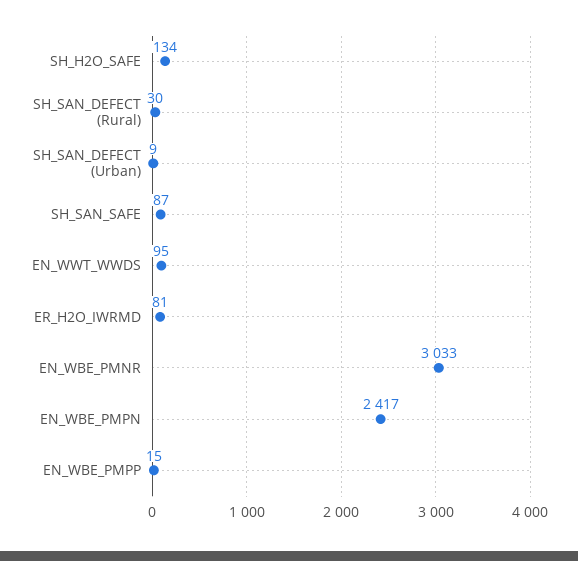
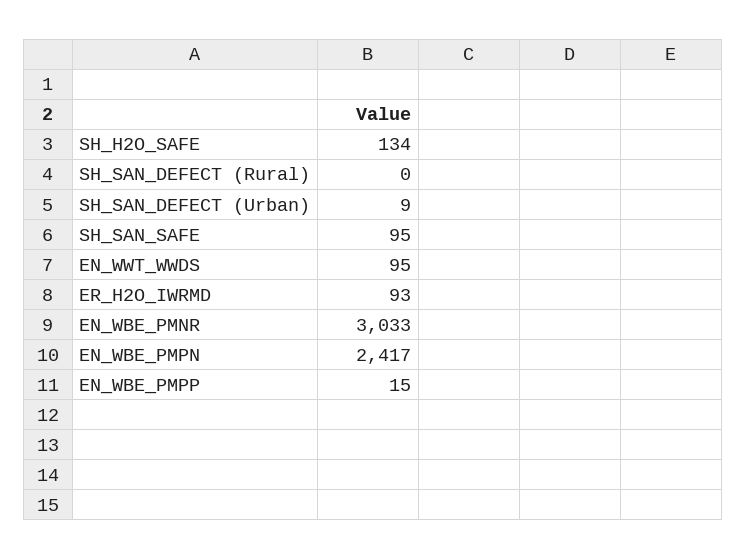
SH_SAN_DEFECT (Rural): 30 -> 0
SH_SAN_SAFE: 87 -> 95
ER_H2O_IWRMD: 81 -> 93

